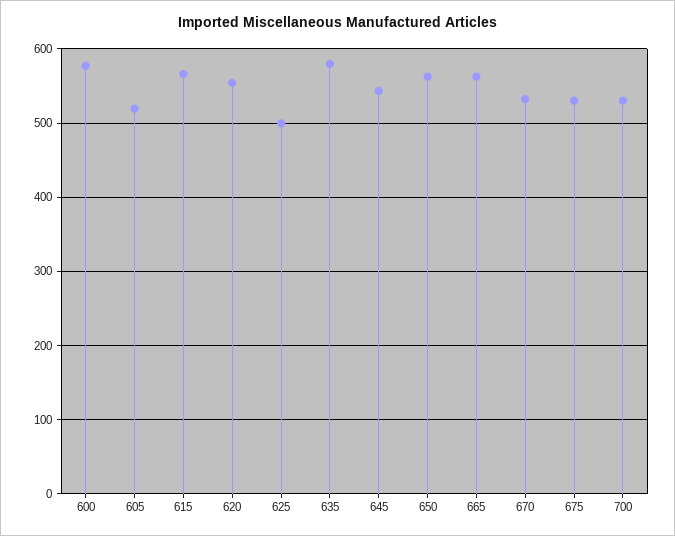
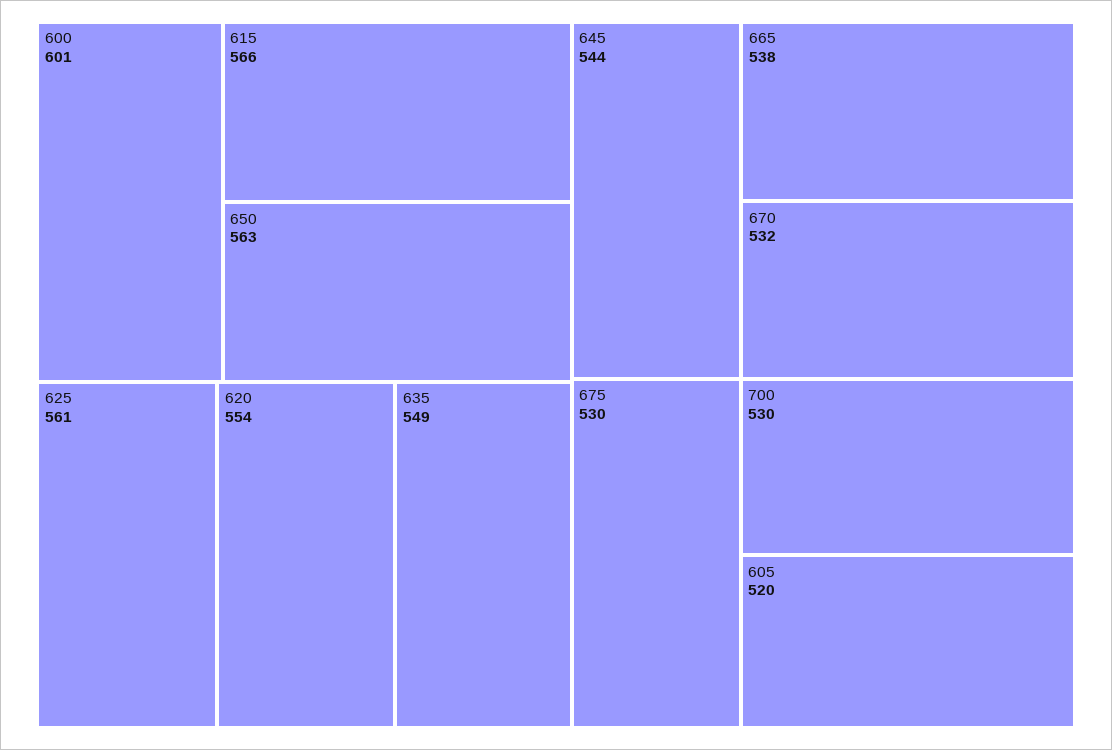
600: 580 -> 601
625: 500 -> 561
635: 580 -> 549
665: 560 -> 538

